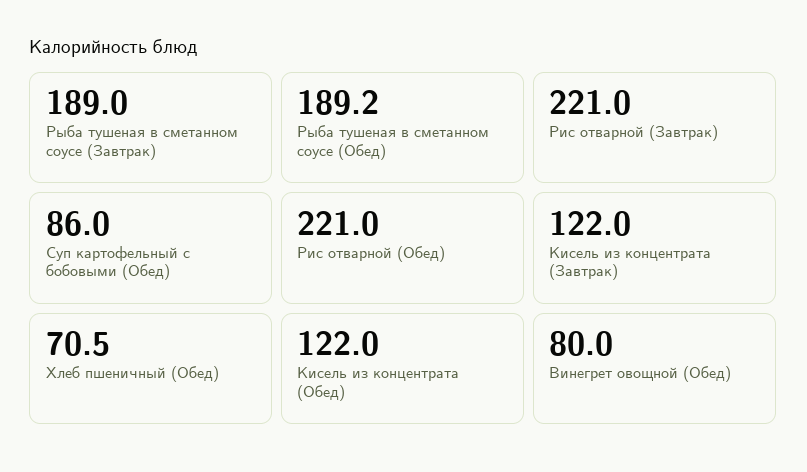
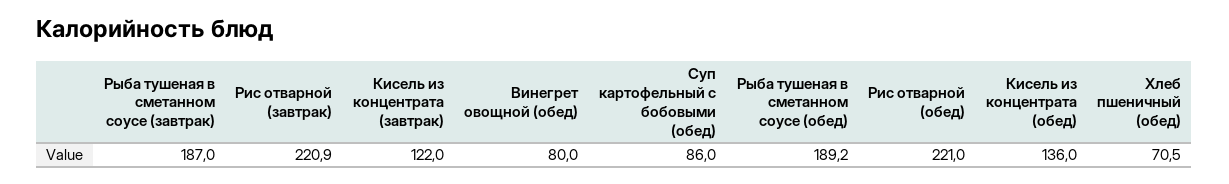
Рыба тушеная в сметанном соусе (Завтрак): 189 -> 187
Рис отварной (Завтрак): 221 -> 220.9
Кисель из концентрата (Обед): 122 -> 136

